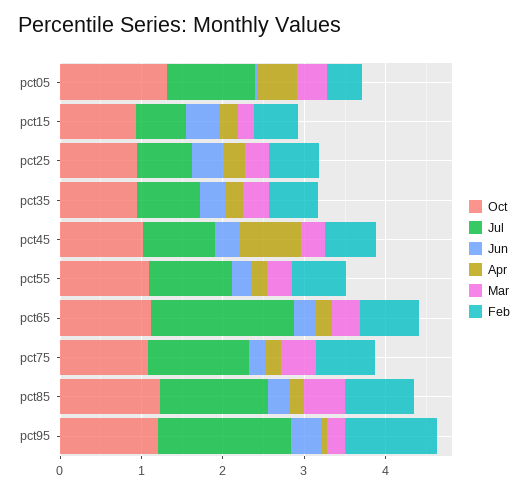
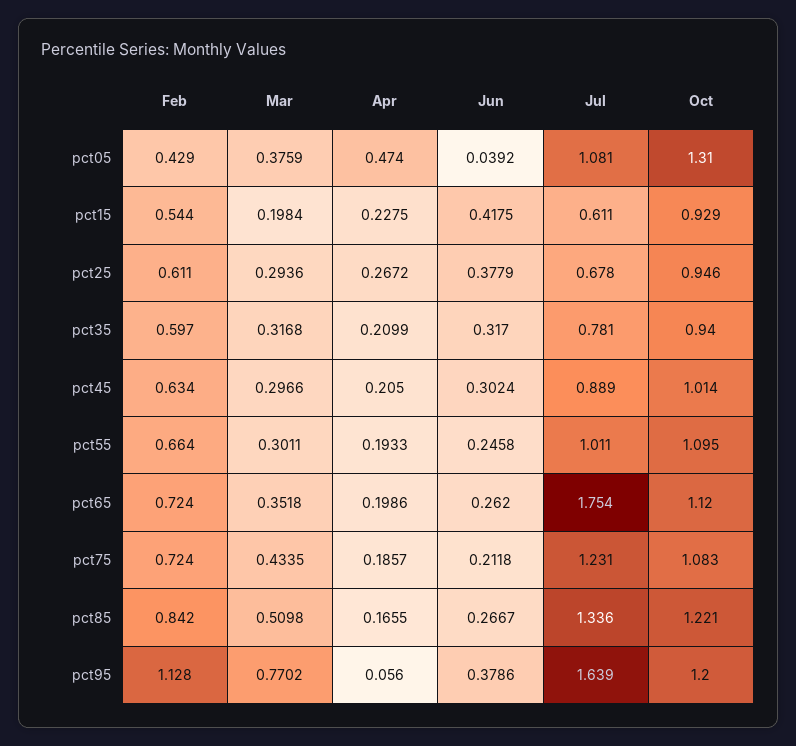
Apr, pct45: 0.8 -> 0.205
Mar, pct95: 0.2 -> 0.7702

